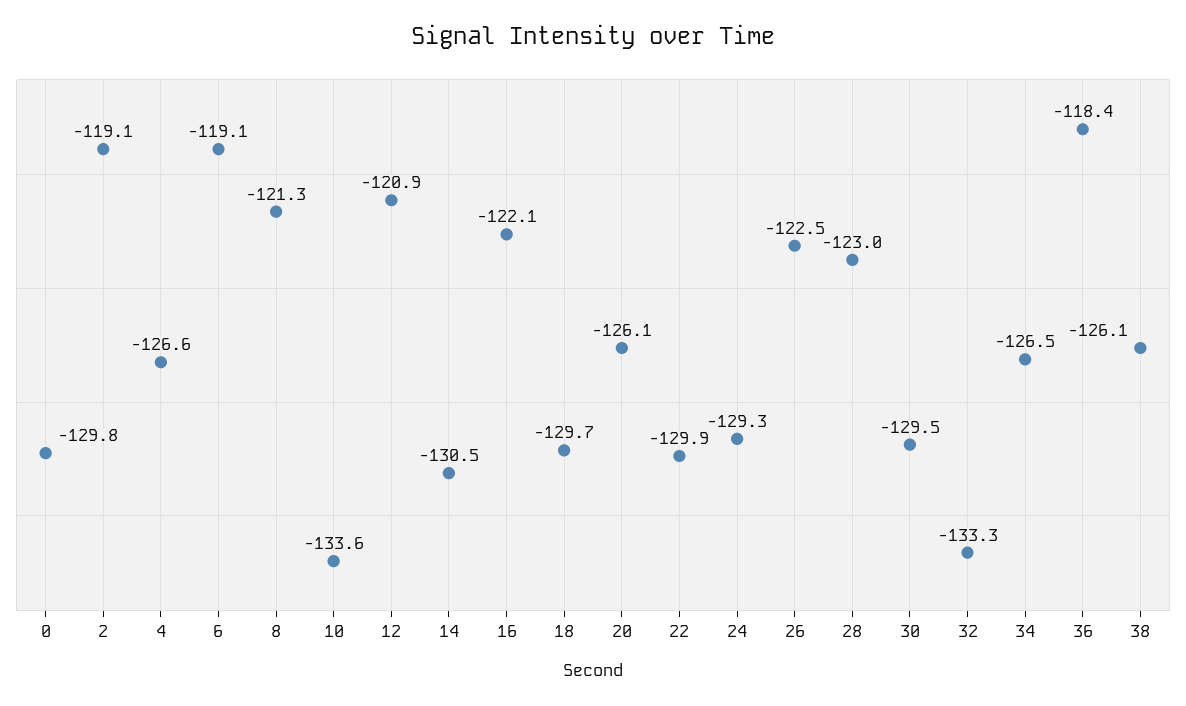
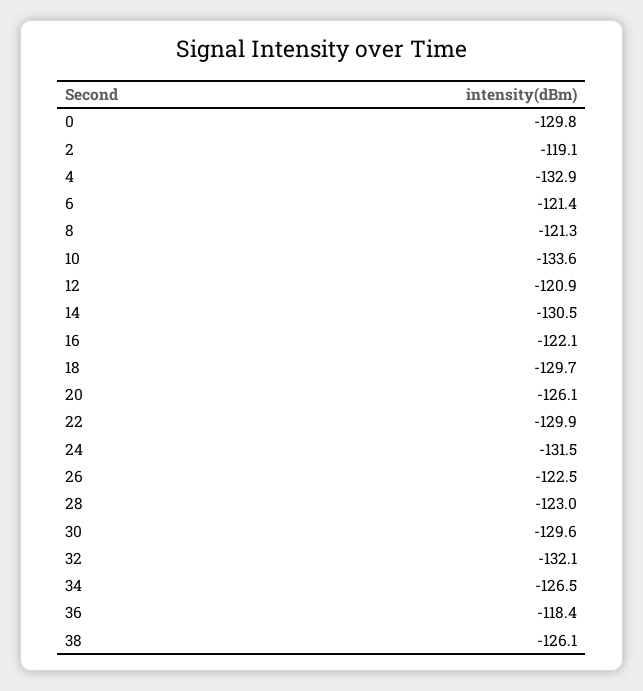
4: -126.6 -> -132.9
6: -119.1 -> -121.4
24: -129.3 -> -131.5
30: -129.5 -> -129.6
32: -133.3 -> -132.1

